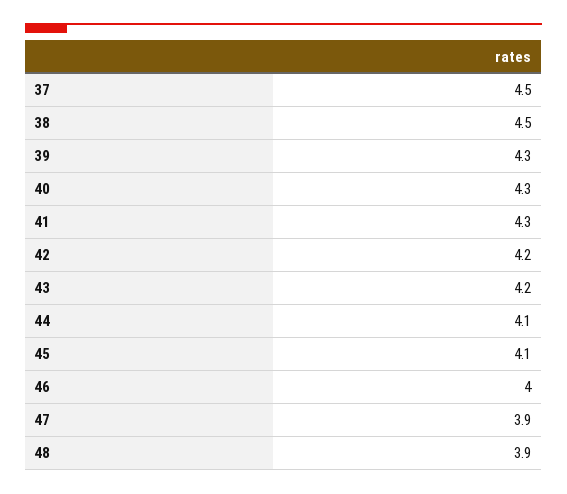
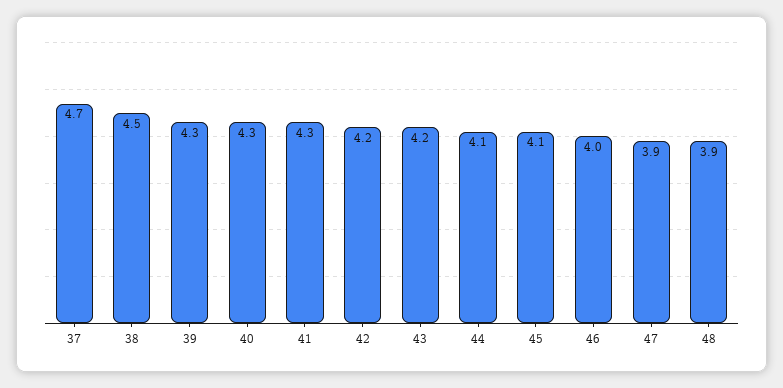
37: 4.5 -> 4.7

